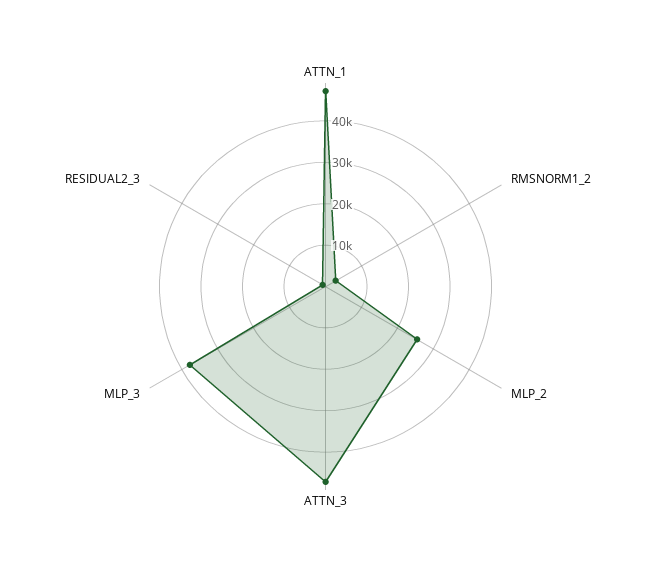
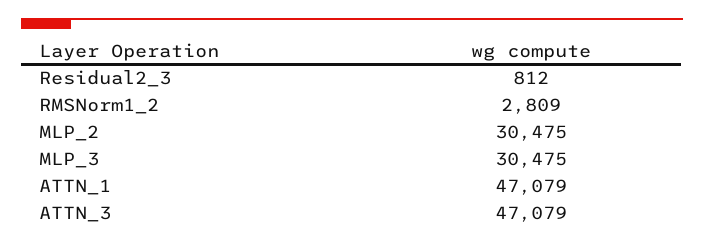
MLP_2: 26000 -> 30475
MLP_3: 38000 -> 30475

